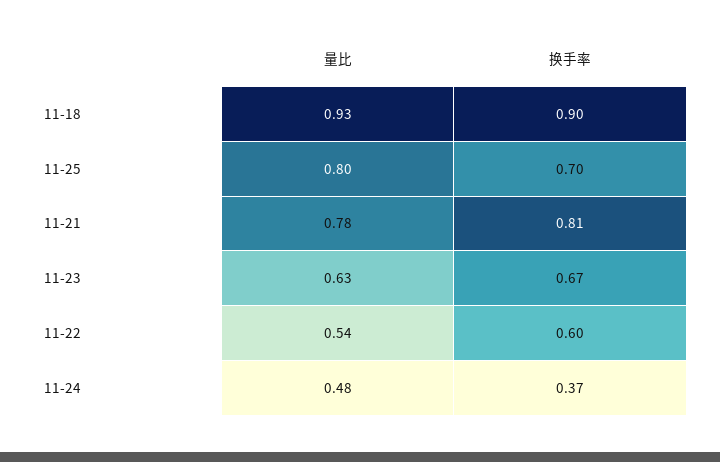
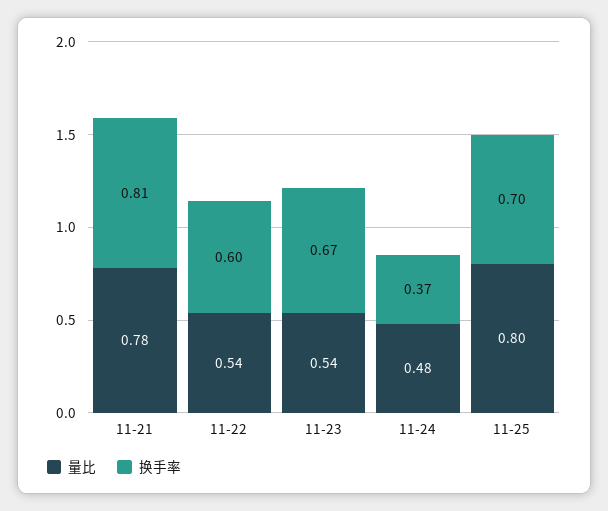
量比, 11-18: 0.93 -> none
换手率, 11-18: 0.9 -> none
量比, 11-23: 0.63 -> 0.54

